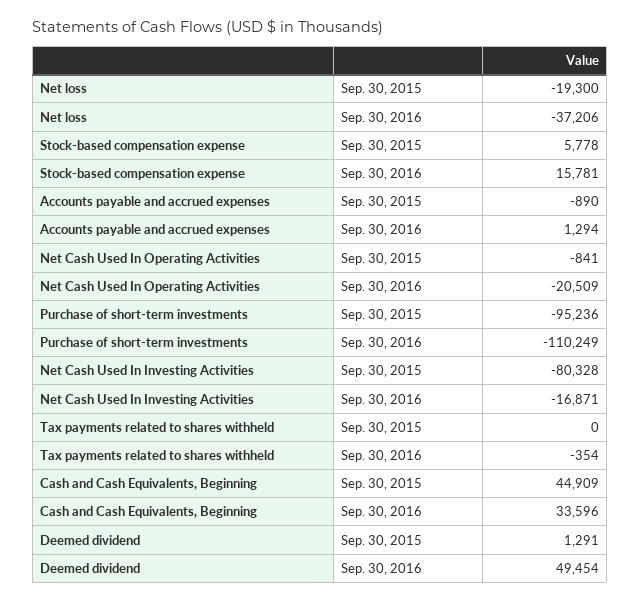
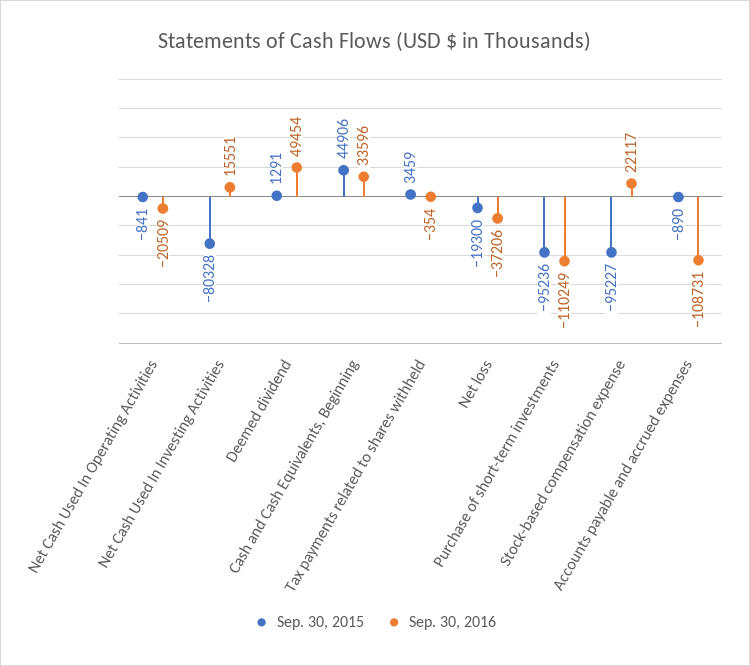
Sep. 30, 2015, Stock-based compensation expense: 5778 -> -95227
Sep. 30, 2016, Stock-based compensation expense: 15781 -> 22117
Sep. 30, 2016, Accounts payable and accrued expenses: 1294 -> -108731
Sep. 30, 2016, Net Cash Used In Investing Activities: -16871 -> 15551
Sep. 30, 2015, Tax payments related to shares withheld: 0 -> 3459
Sep. 30, 2015, Cash and Cash Equivalents, Beginning: 44909 -> 44906

